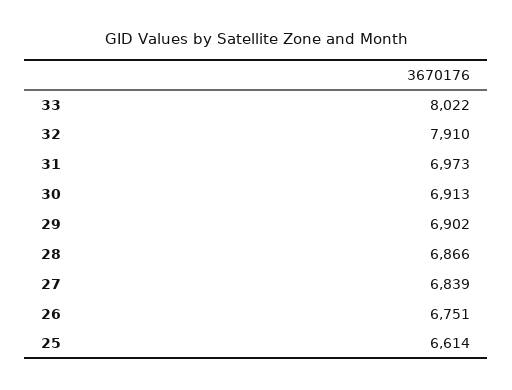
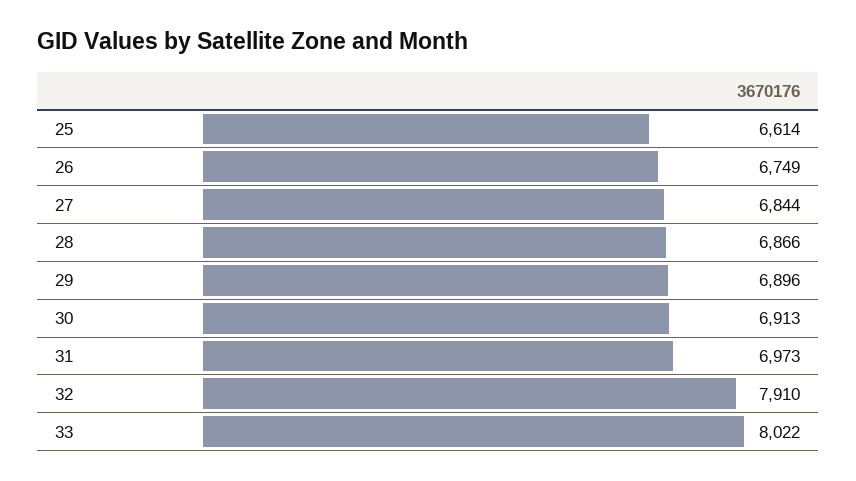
29: 6902 -> 6896
27: 6839 -> 6844
26: 6751 -> 6749

